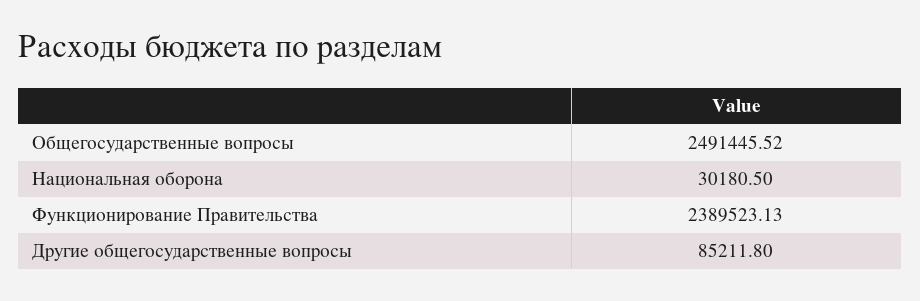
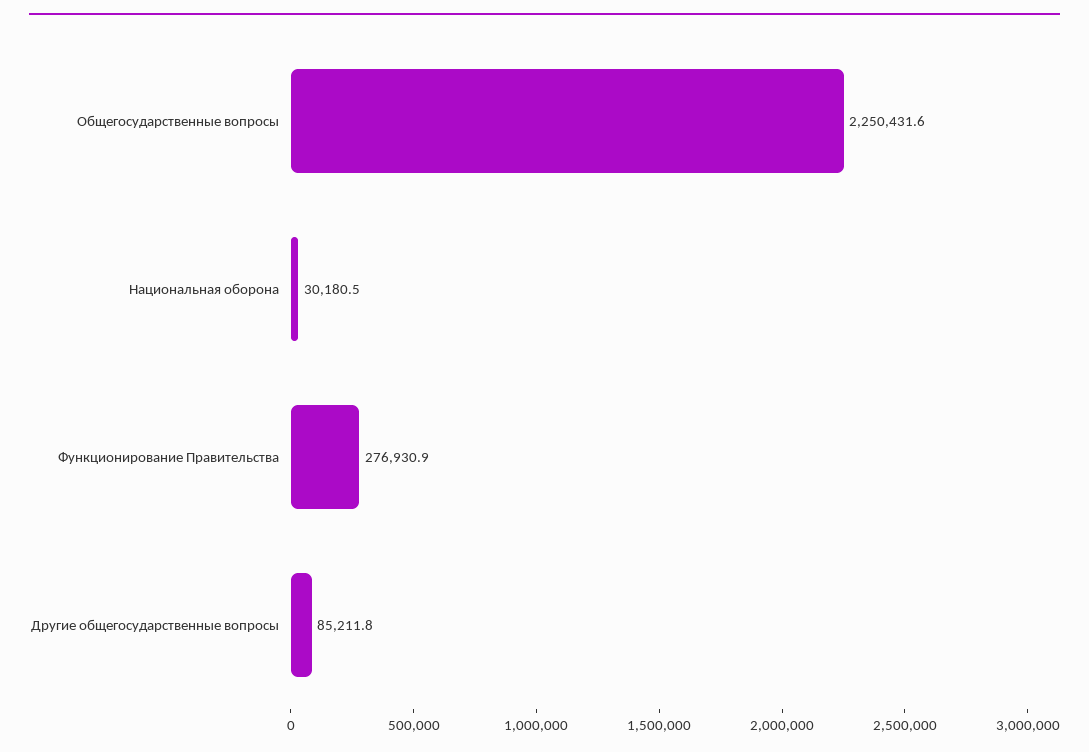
Общегосударственные вопросы: 2491445.52 -> 2250431.6
Функционирование Правительства: 2389523.13 -> 276930.9

